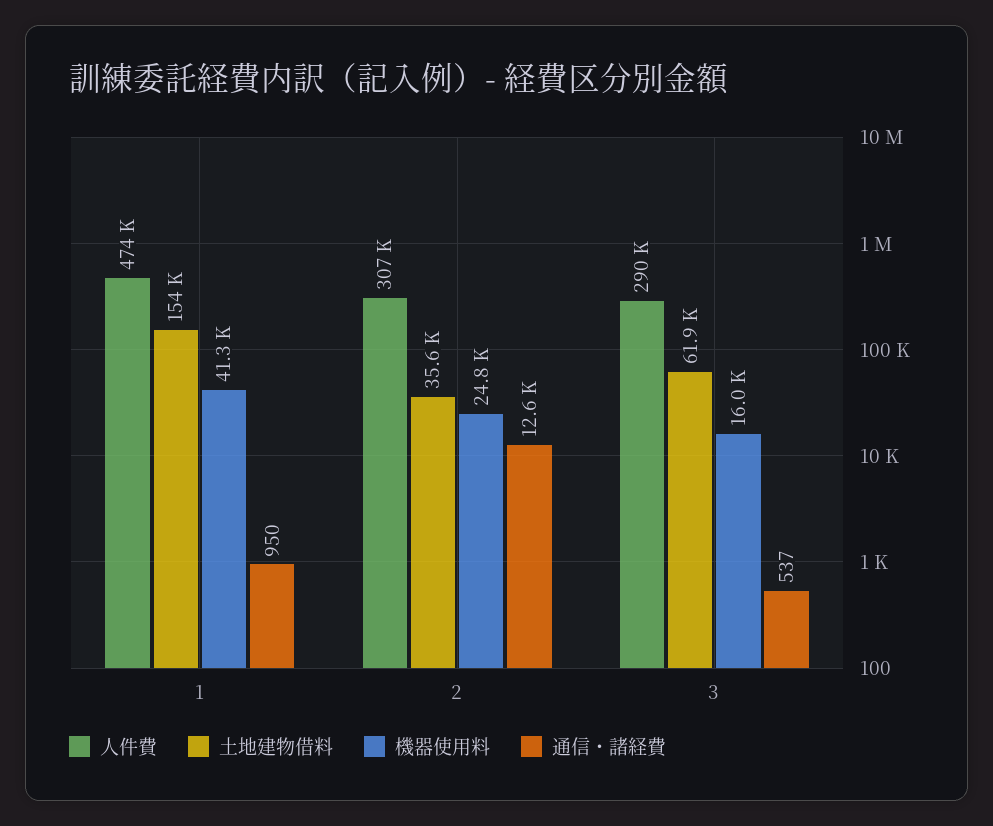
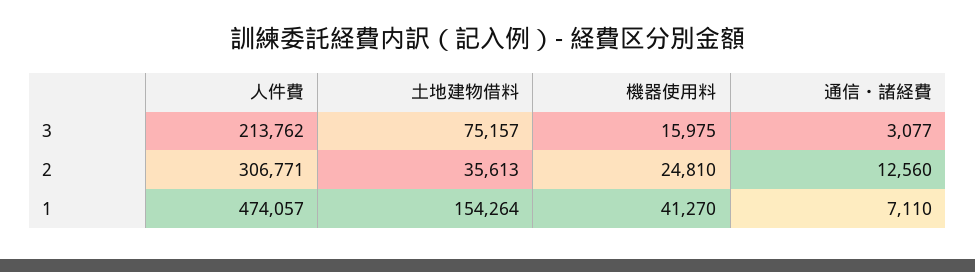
通信・諸経費, 1: 950 -> 7110
人件費, 3: 290000 -> 213762
土地建物借料, 3: 61900 -> 75157
通信・諸経費, 3: 537 -> 3077

